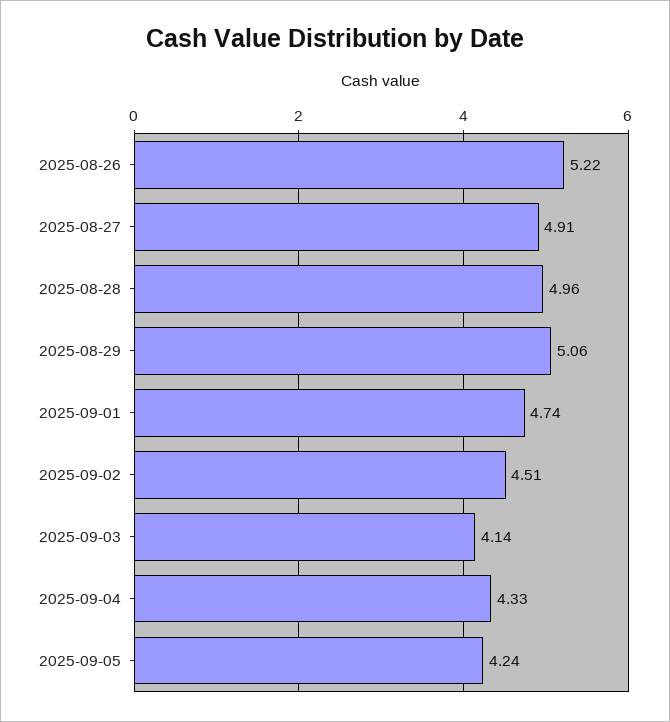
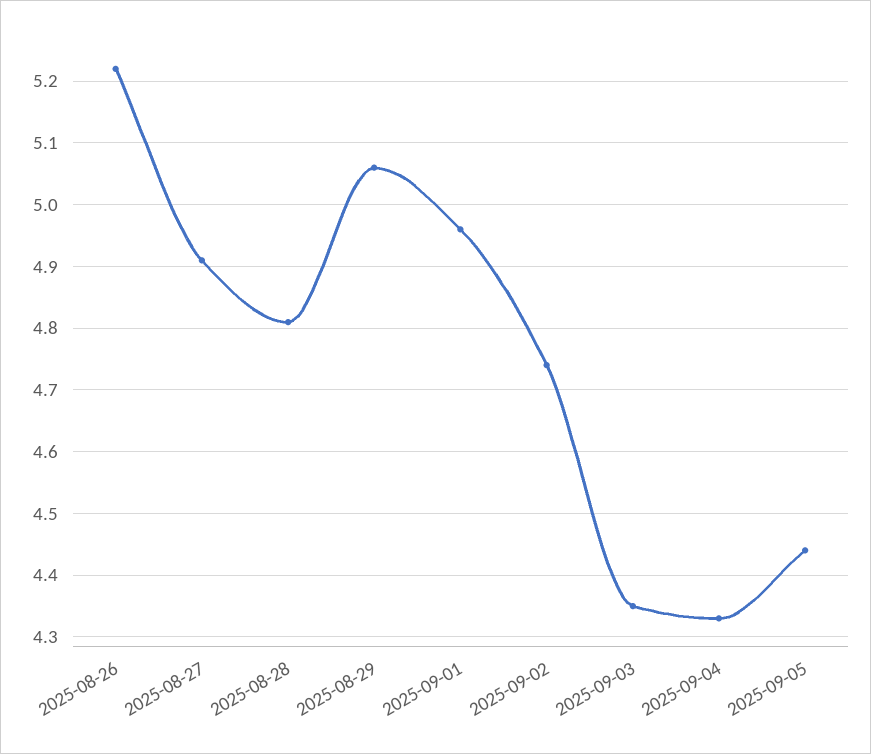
2025-08-28: 4.96 -> 4.81
2025-09-01: 4.74 -> 4.96
2025-09-02: 4.51 -> 4.74
2025-09-03: 4.14 -> 4.35
2025-09-05: 4.24 -> 4.44

